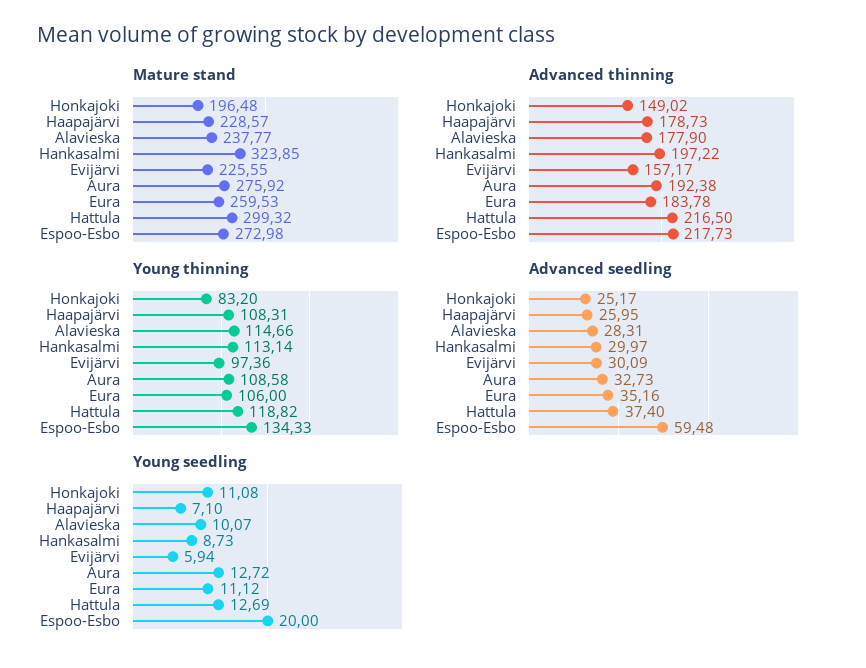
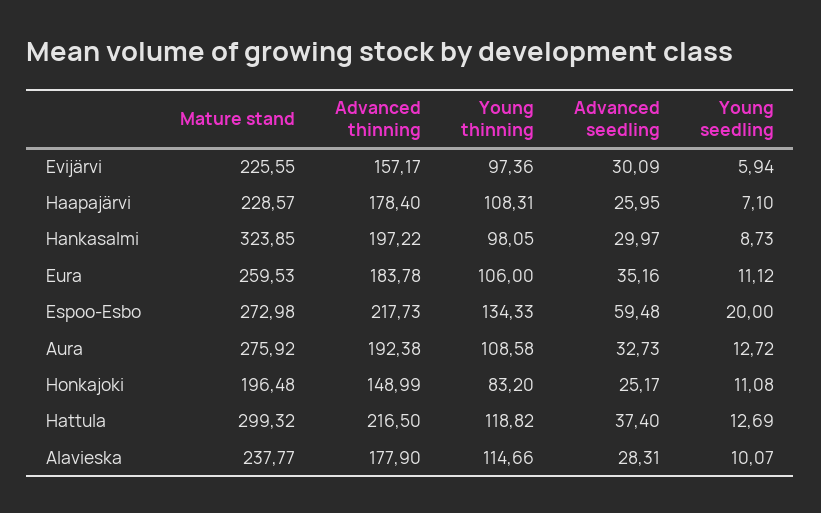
Advanced thinning, Honkajoki: 149.02 -> 148.99
Advanced thinning, Haapajärvi: 178.73 -> 178.4
Young thinning, Hankasalmi: 113.14 -> 98.05

